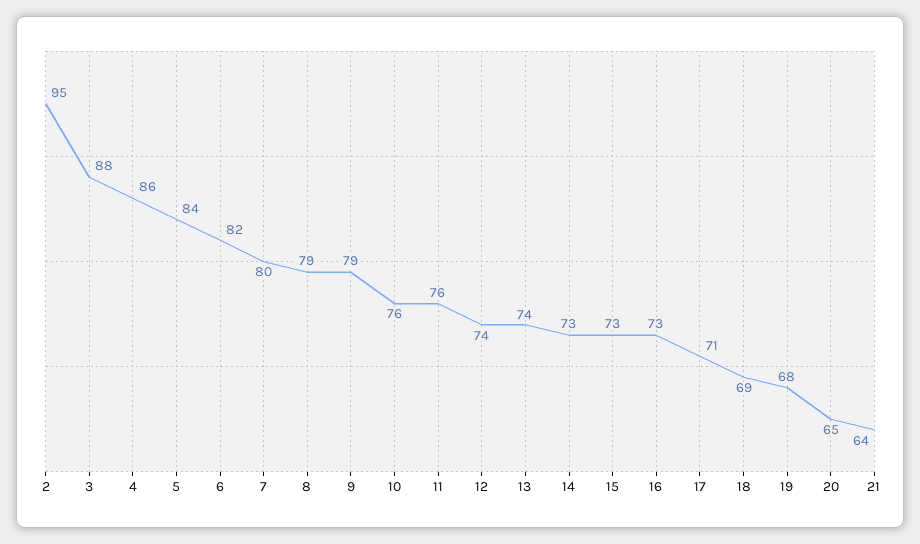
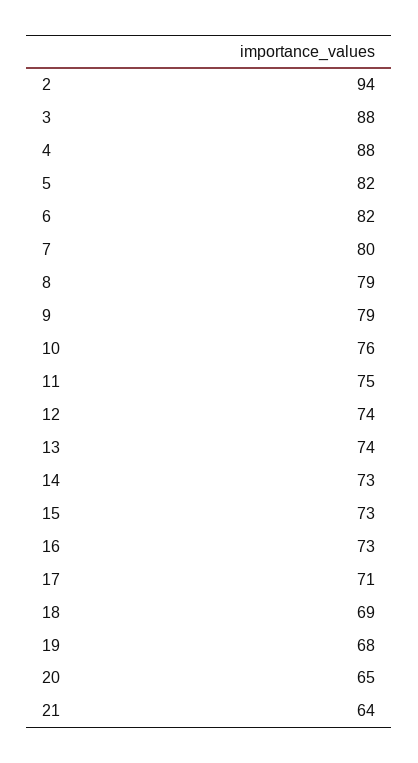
2: 95 -> 94
4: 86 -> 88
5: 84 -> 82
11: 76 -> 75

